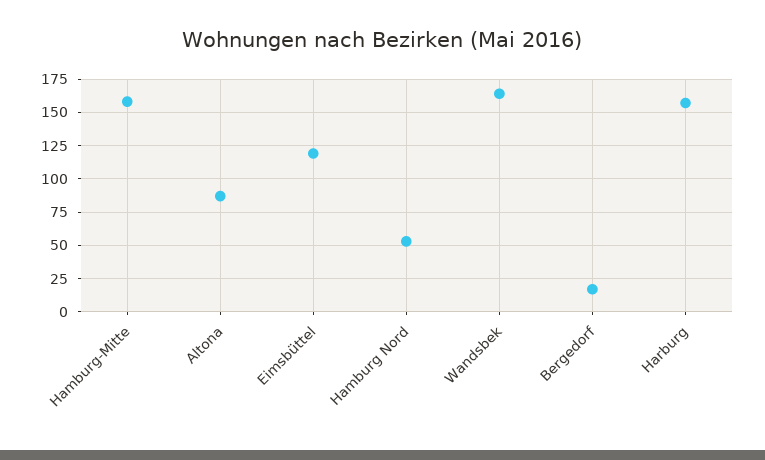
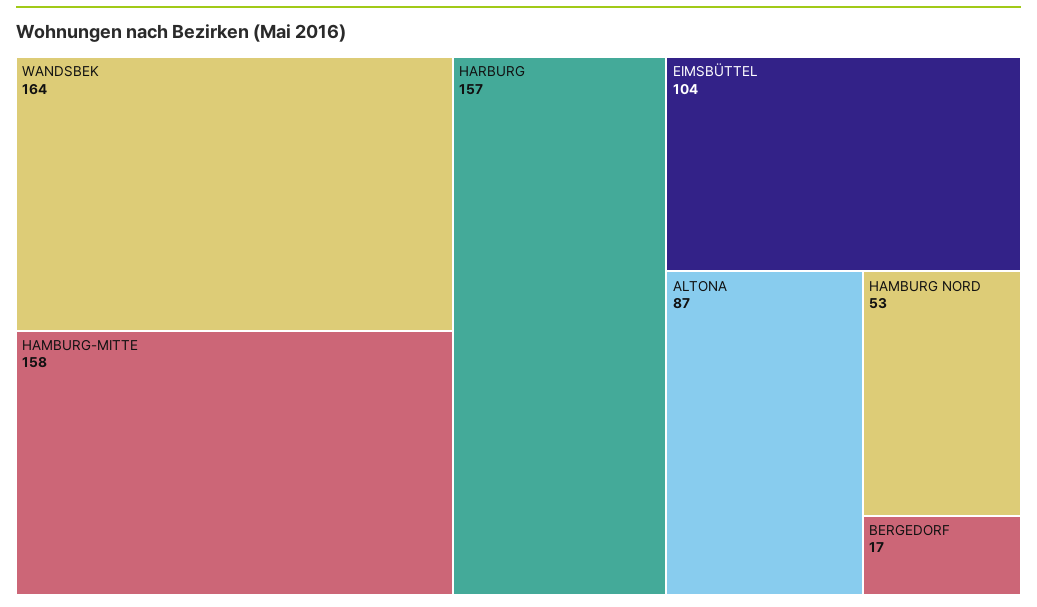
Eimsbüttel: 120 -> 104

